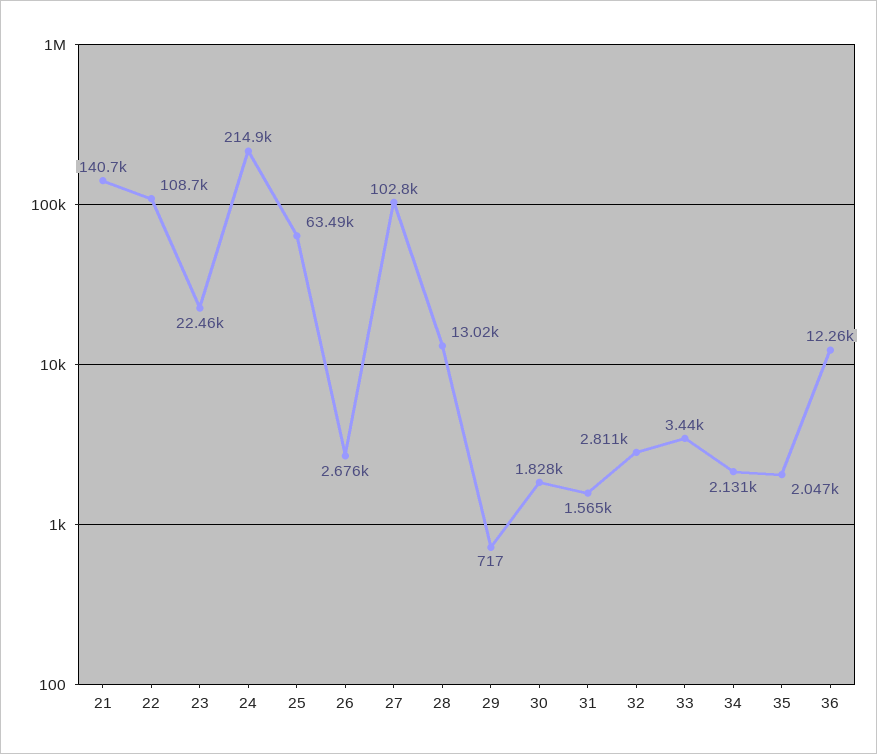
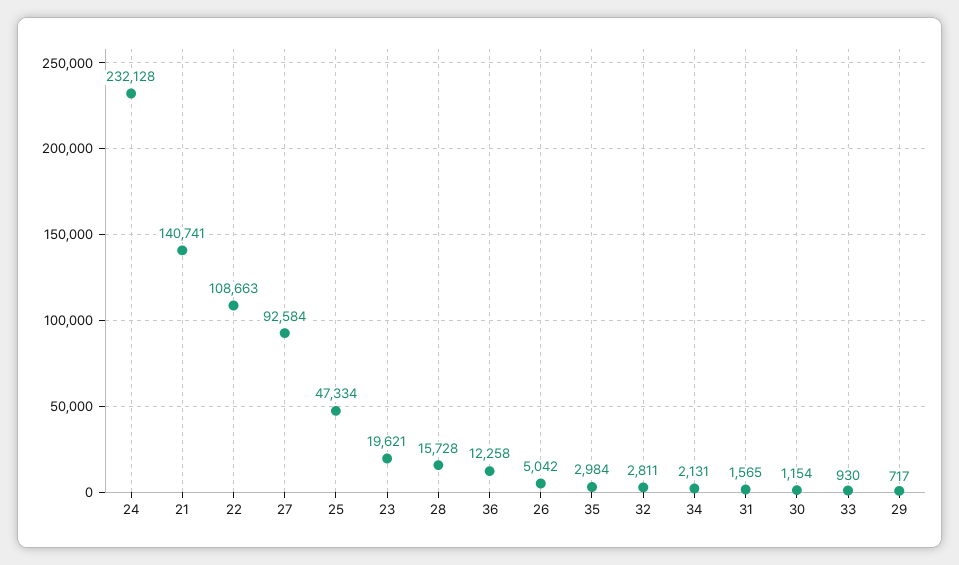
23: 22460 -> 19621
24: 214900 -> 232128
25: 63490 -> 47334
26: 2676 -> 5042
27: 102800 -> 92584
28: 13020 -> 15728
30: 1828 -> 1154
33: 3440 -> 930
35: 2047 -> 2984

